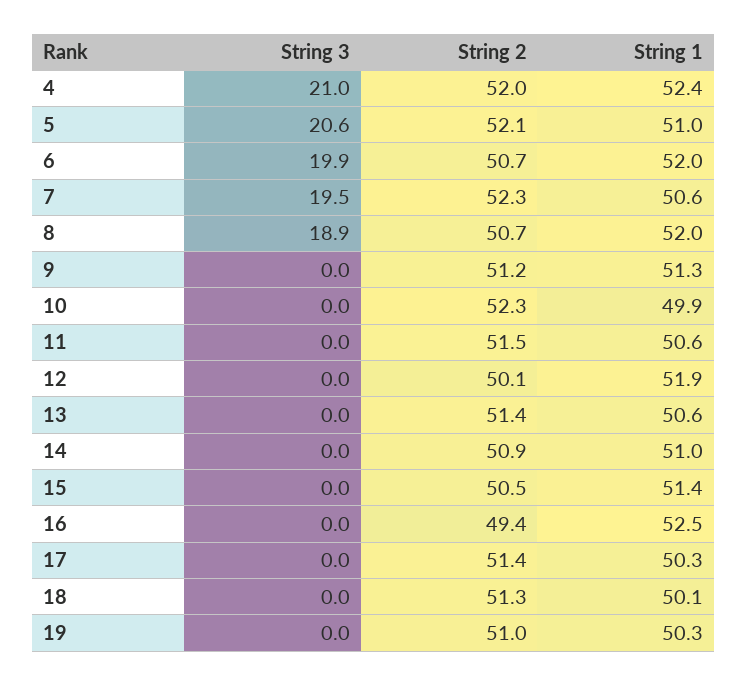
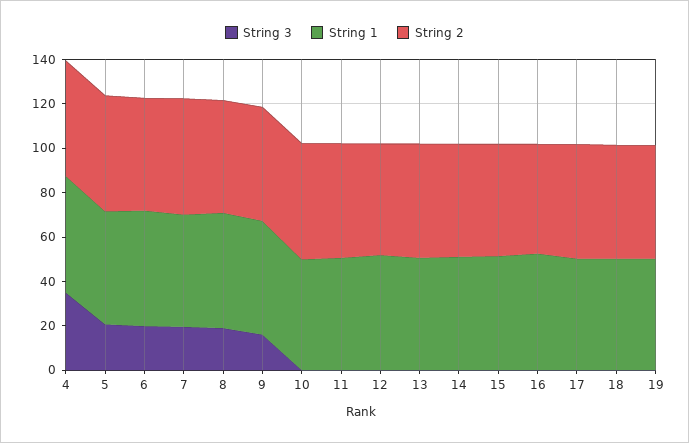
String 3, 4: 21 -> 35
String 3, 9: 0 -> 15

